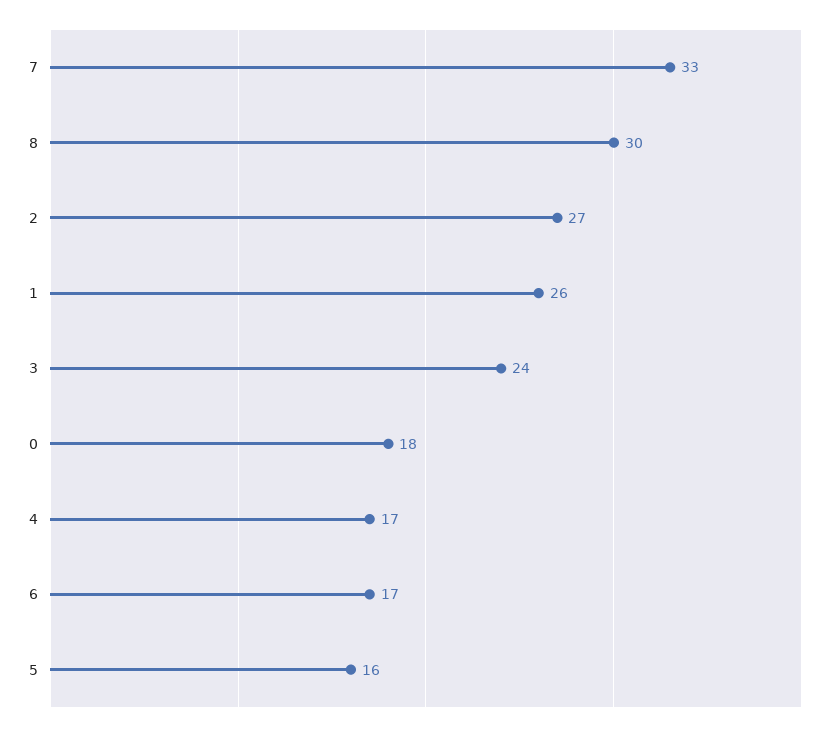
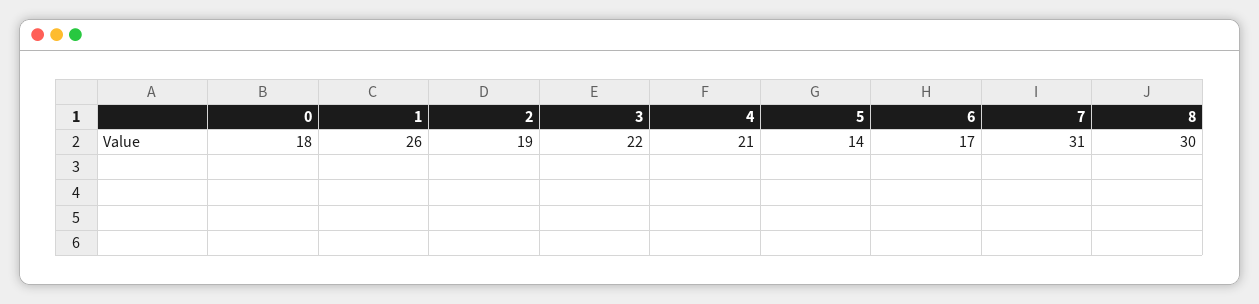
7: 33 -> 31
2: 27 -> 19
3: 24 -> 22
4: 17 -> 21
5: 16 -> 14

